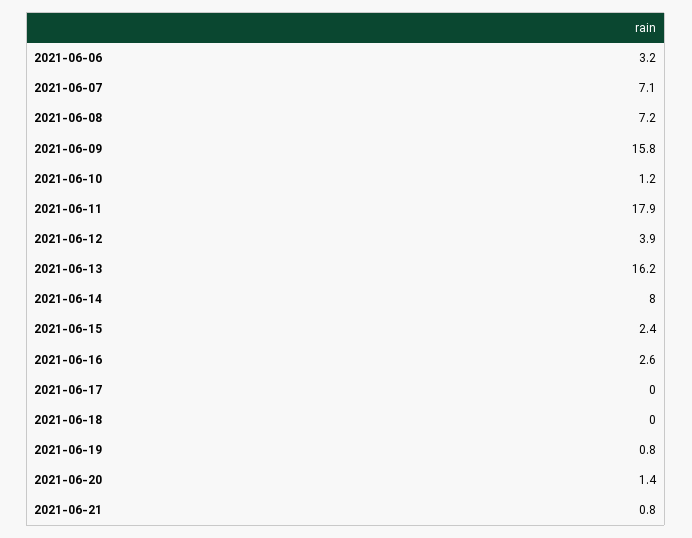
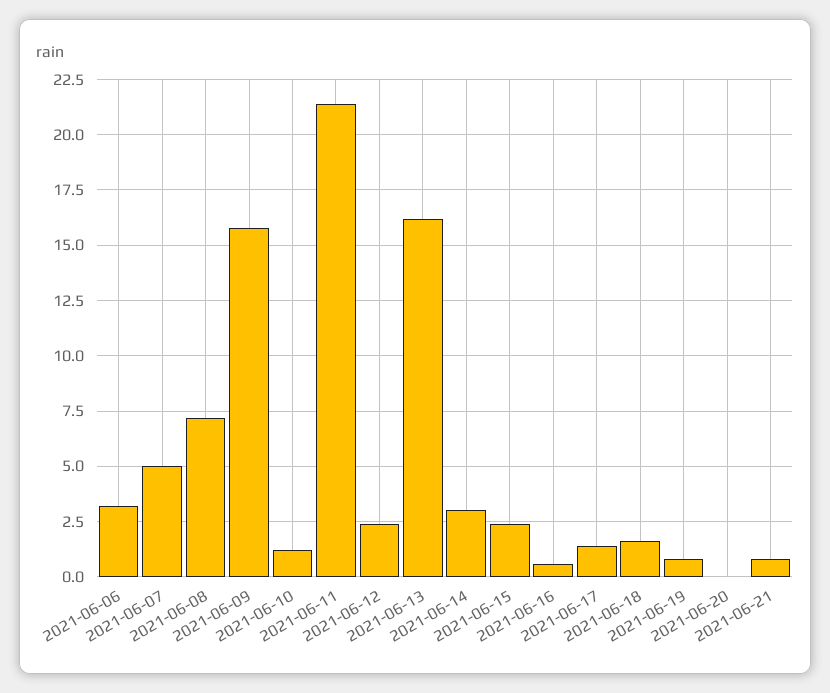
2021-06-07: 7.1 -> 5
2021-06-11: 17.9 -> 21.5
2021-06-12: 3.9 -> 2.5
2021-06-14: 8 -> 3
2021-06-16: 2.6 -> 0.5
2021-06-17: 0 -> 1.5
2021-06-18: 0 -> 1.5
2021-06-20: 1.4 -> 0

